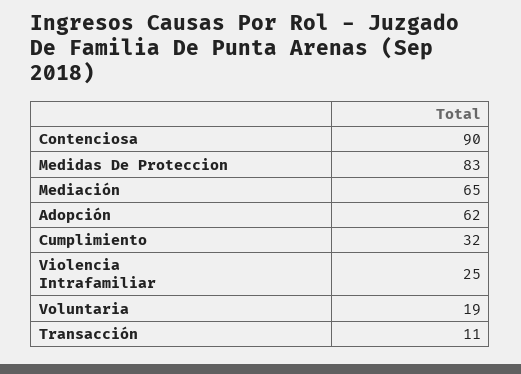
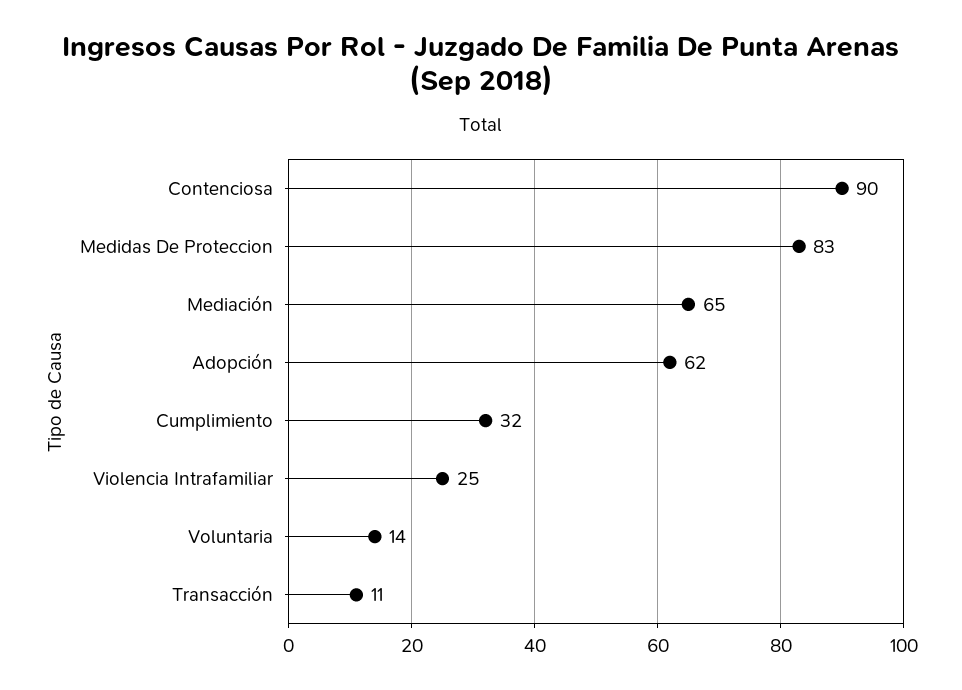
Voluntaria: 19 -> 14

